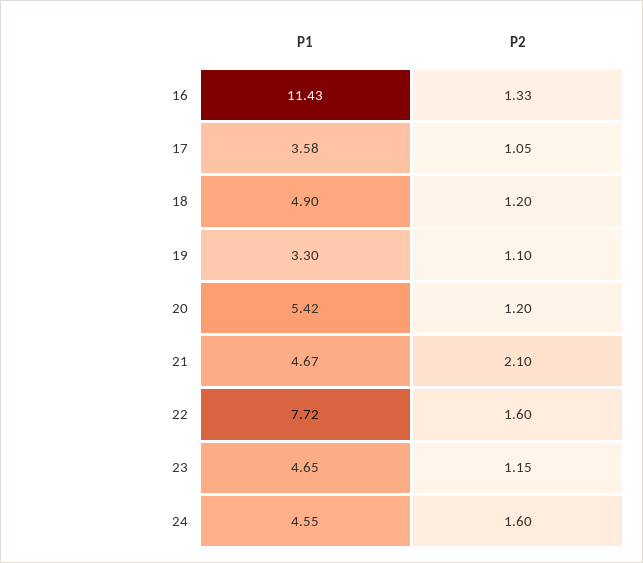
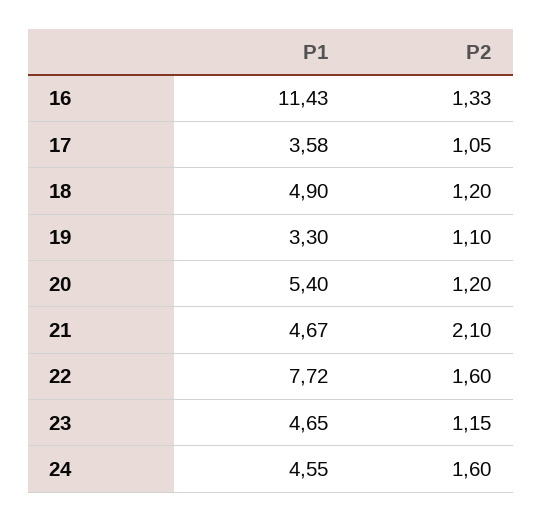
P1, 20: 5.42 -> 5.4

